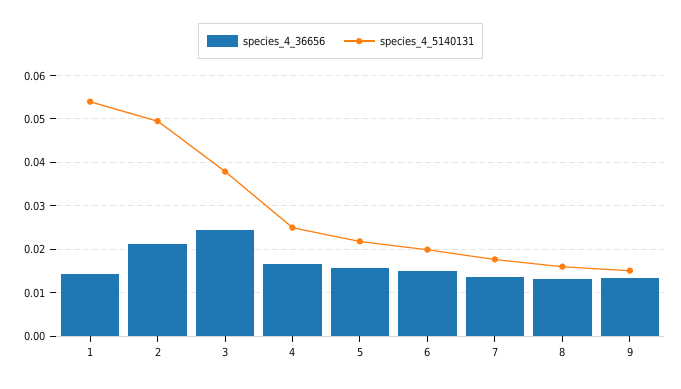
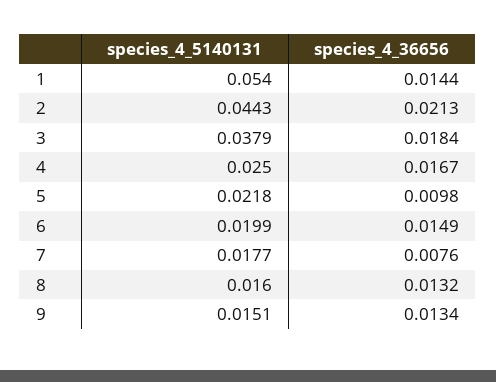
species_4_5140131, 2: 0.05 -> 0.0443
species_4_36656, 3: 0.024 -> 0.0184
species_4_36656, 5: 0.016 -> 0.0098
species_4_36656, 7: 0.014 -> 0.0076

